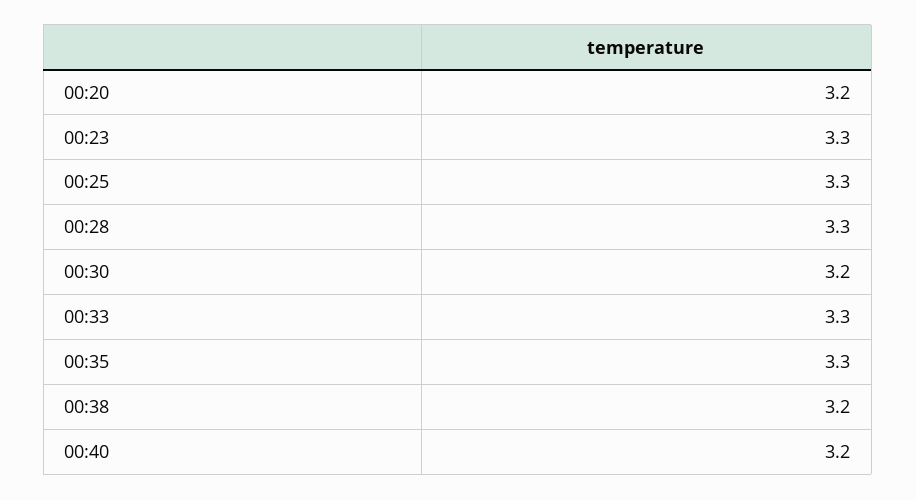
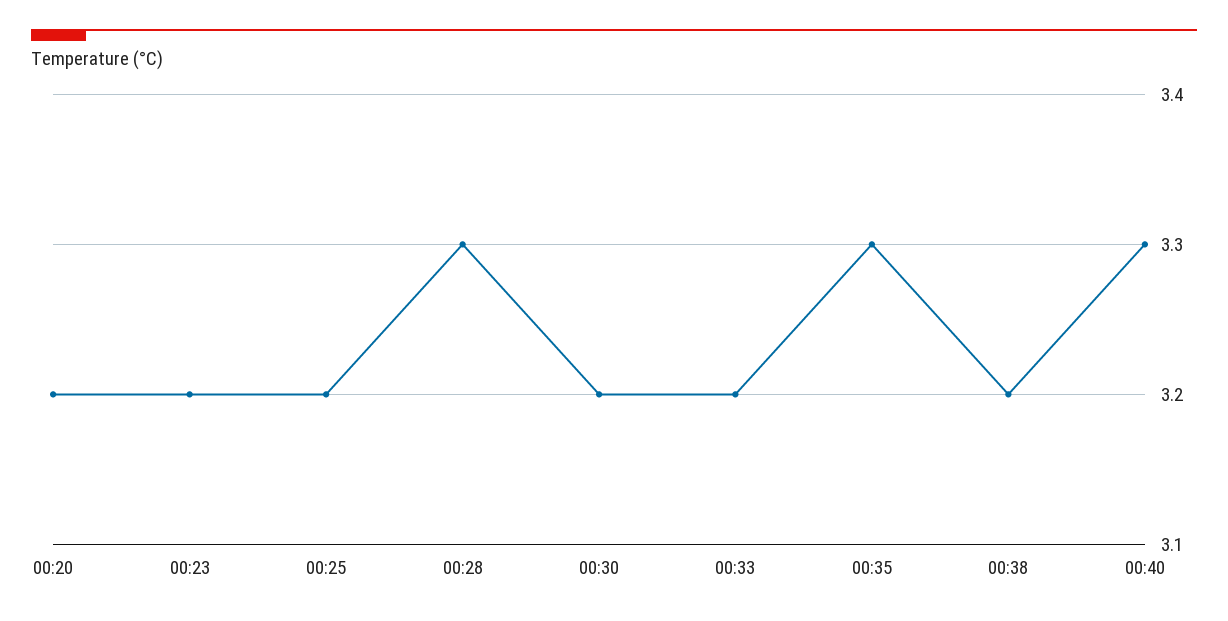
00:23: 3.3 -> 3.2
00:25: 3.3 -> 3.2
00:33: 3.3 -> 3.2
00:40: 3.2 -> 3.3

